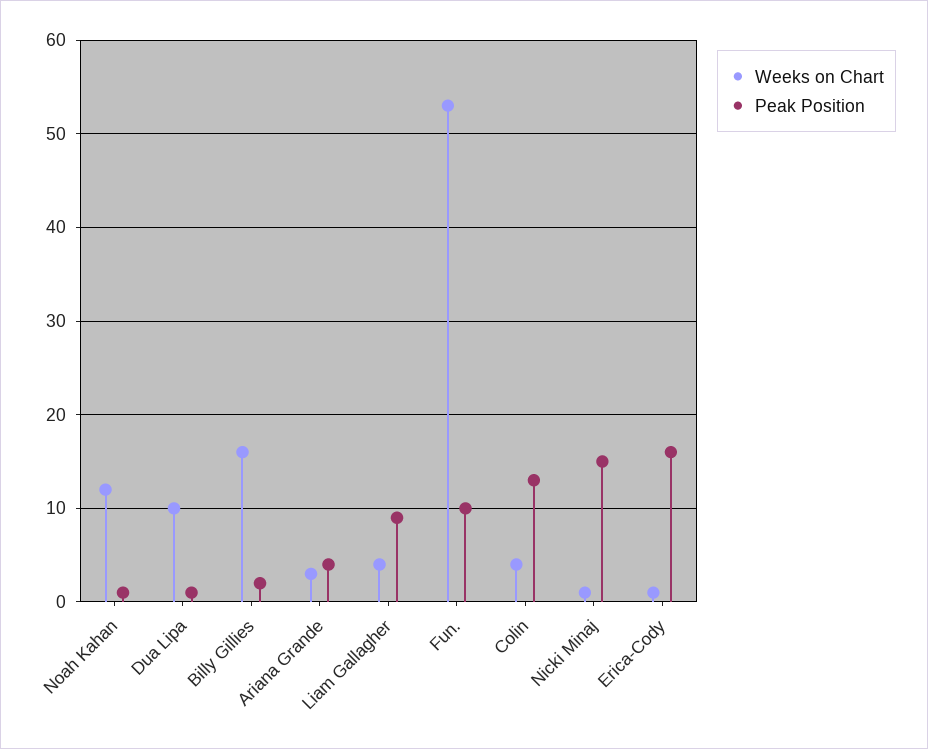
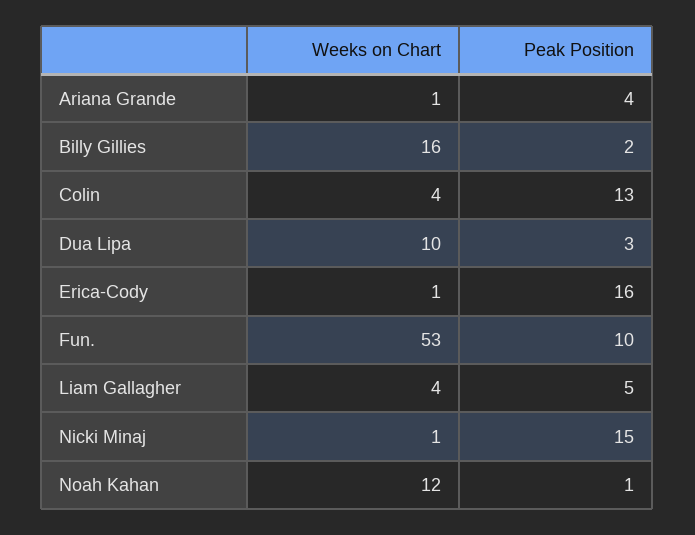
Peak Position, Dua Lipa: 1 -> 3
Weeks on Chart, Ariana Grande: 3 -> 1
Peak Position, Liam Gallagher: 9 -> 5

